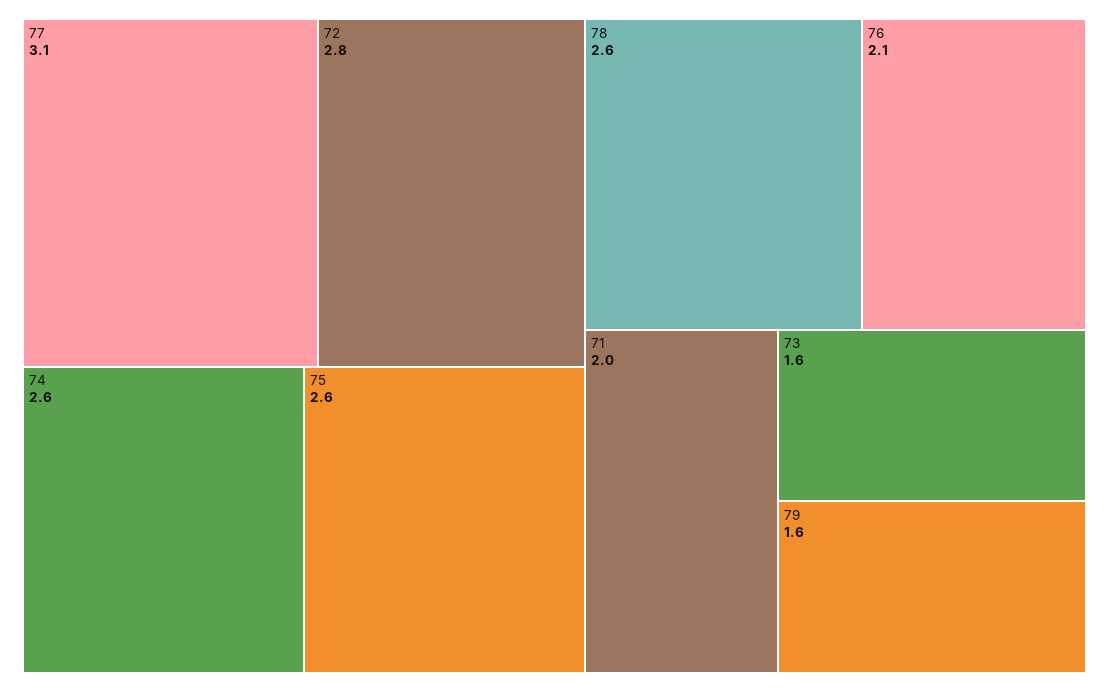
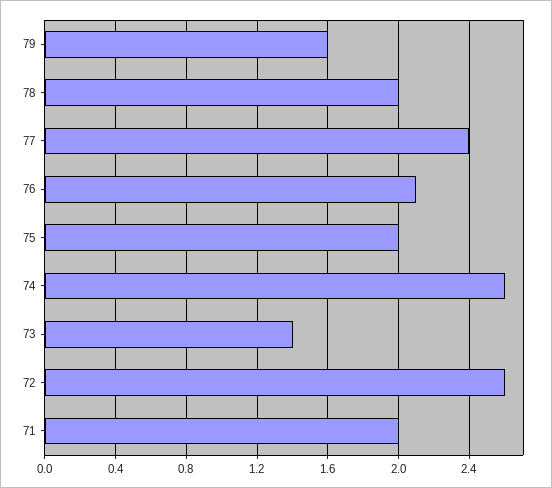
77: 3.1 -> 2.4
72: 2.8 -> 2.6
75: 2.6 -> 2
78: 2.6 -> 2
73: 1.6 -> 1.4

